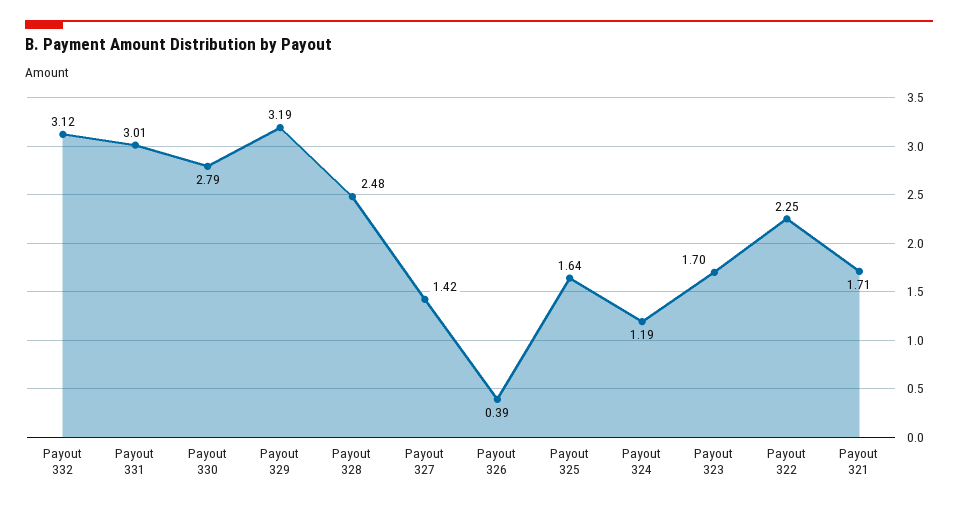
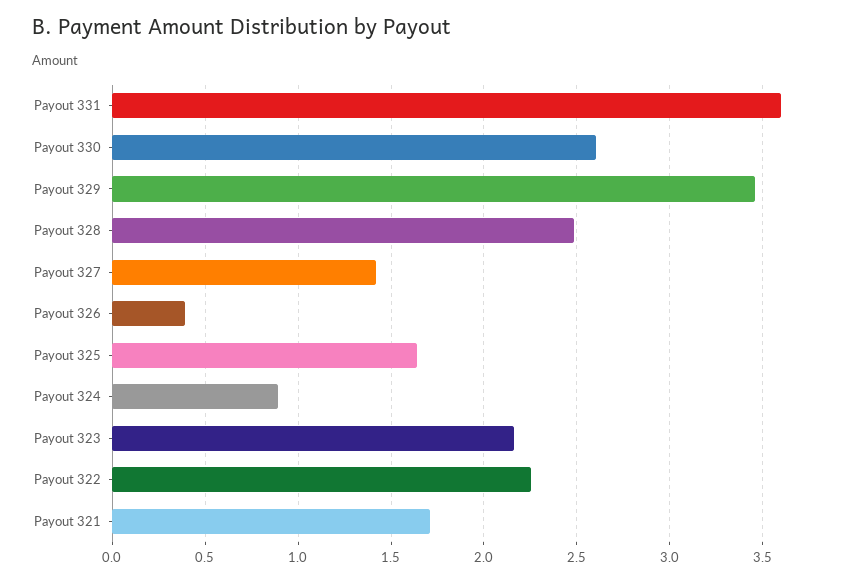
Payout 332: 3.12 -> none
Payout 331: 3.01 -> 3.6
Payout 330: 2.79 -> 2.6
Payout 329: 3.19 -> 3.45
Payout 324: 1.19 -> 0.9
Payout 323: 1.7 -> 2.15

